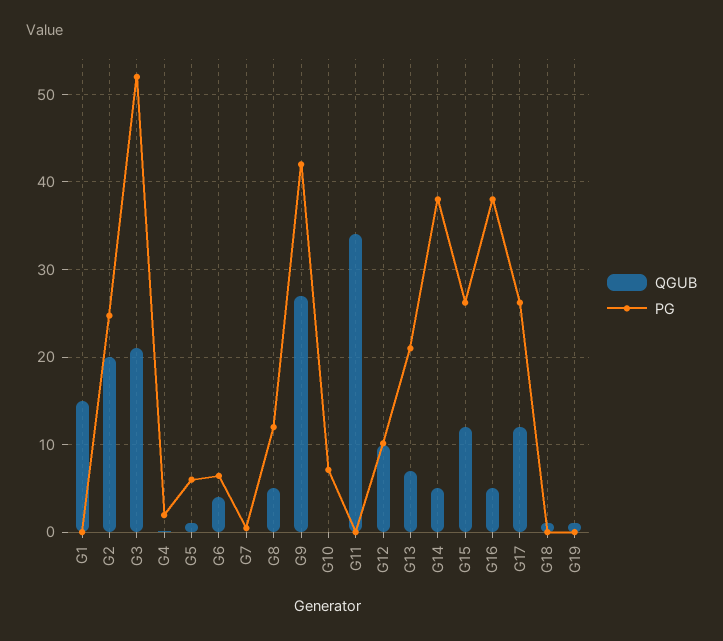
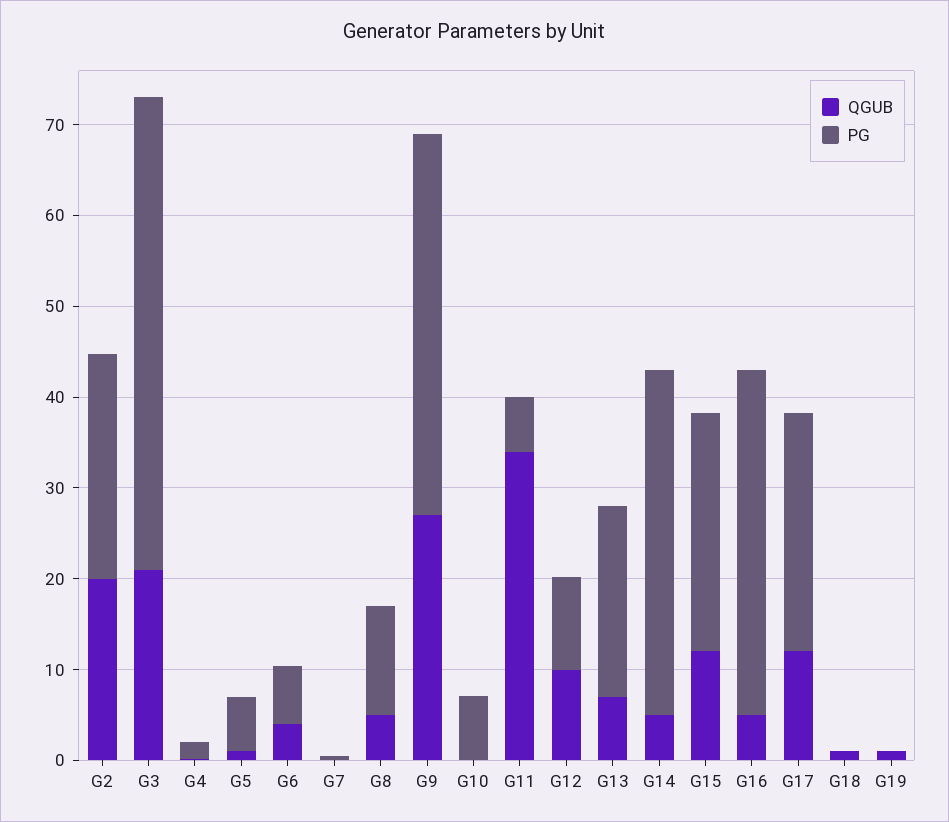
QGUB, G1: 15 -> none
PG, G1: 0 -> none
PG, G11: 0 -> 6

